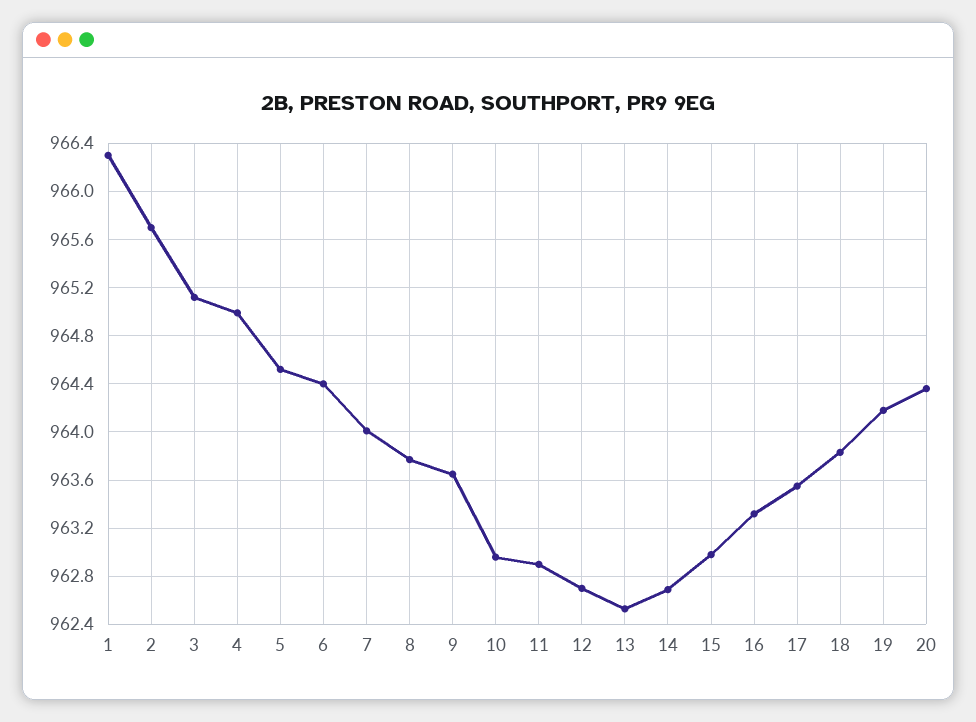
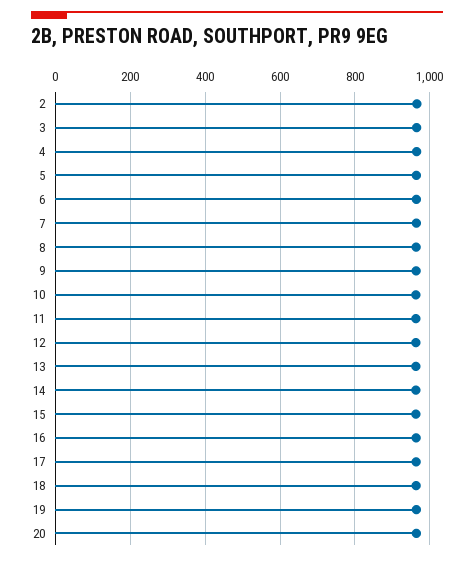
1: 966.3 -> none

